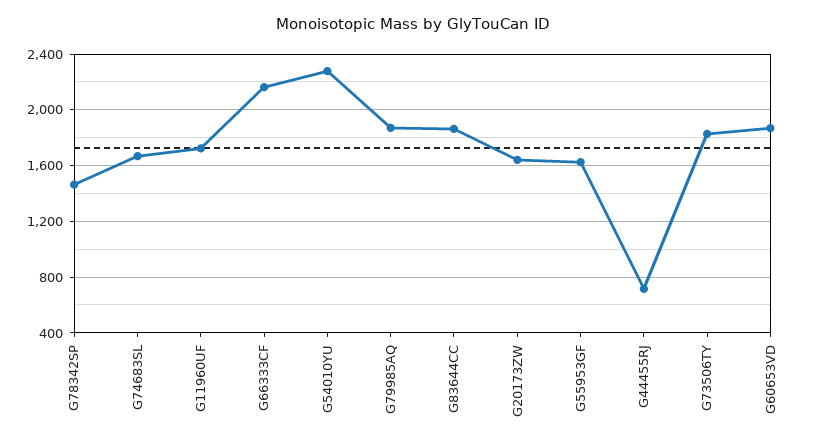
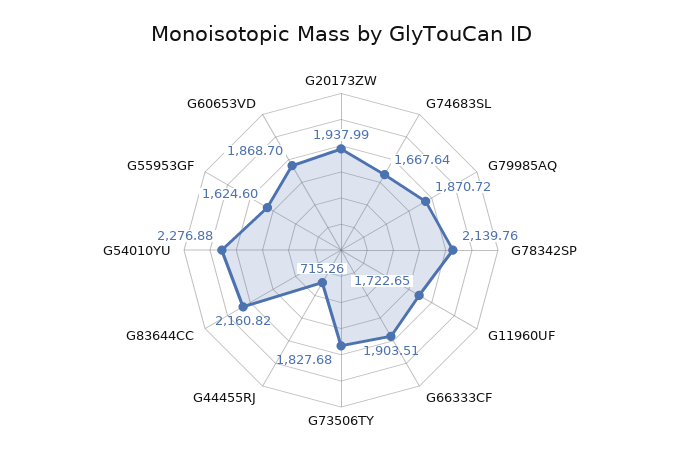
G78342SP: 1450 -> 2139.76
G66333CF: 2150 -> 1903.51
G83644CC: 1850 -> 2160.82
G20173ZW: 1650 -> 1937.99

